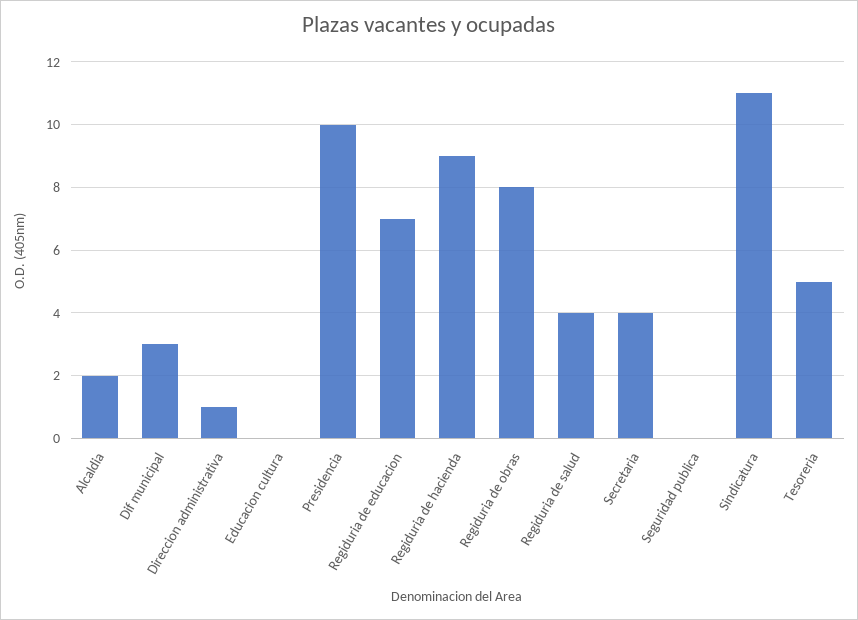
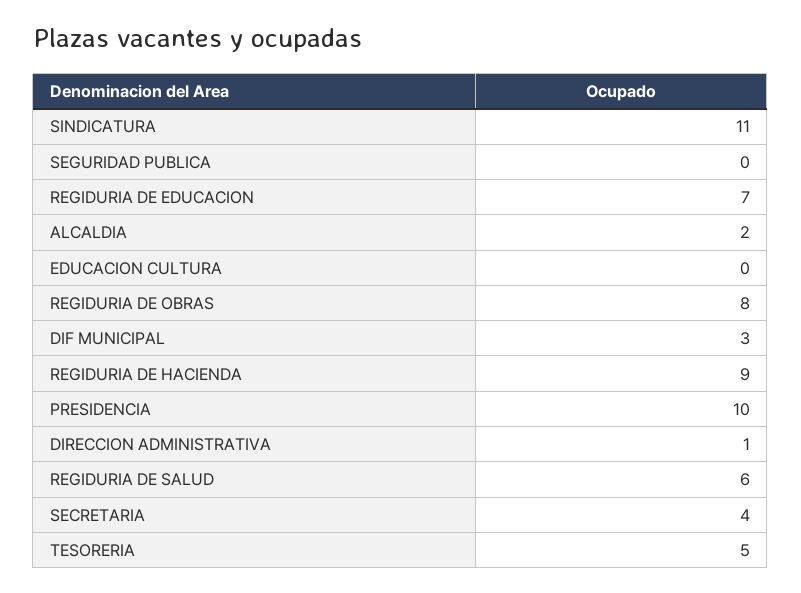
Regiduria de salud: 4 -> 6

